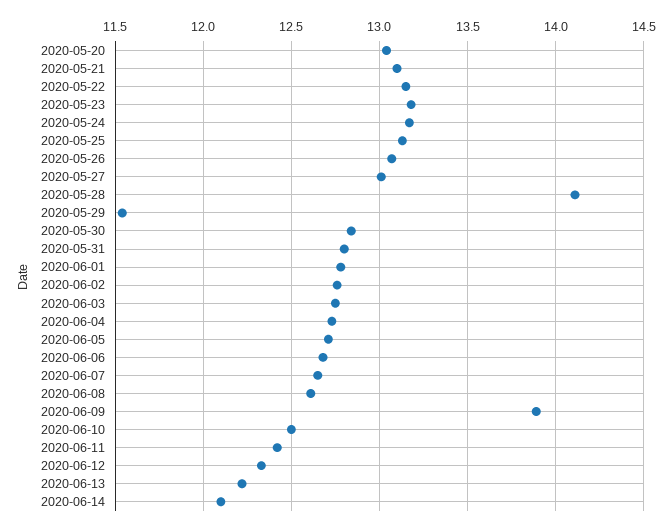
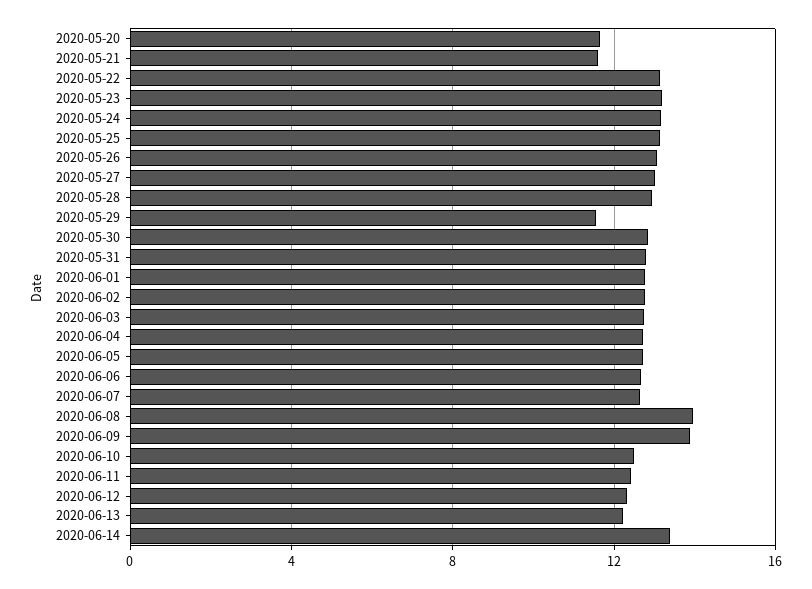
2020-05-20: 13.05 -> 11.5
2020-05-21: 13.1 -> 11.5
2020-05-28: 14.1 -> 13
2020-06-08: 12.6 -> 14
2020-06-14: 12.1 -> 13.5

